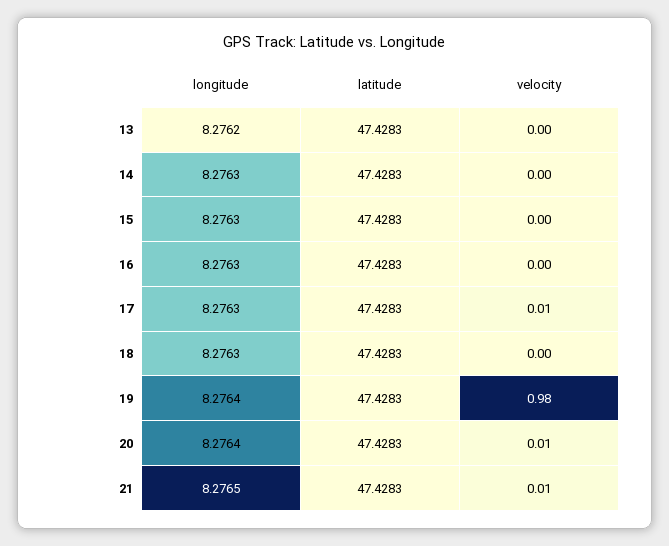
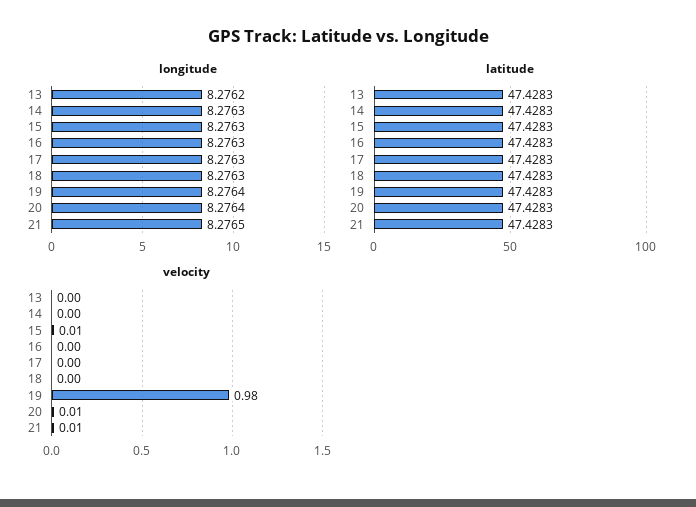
velocity, 15: 0 -> 0.01
velocity, 17: 0.01 -> 0

